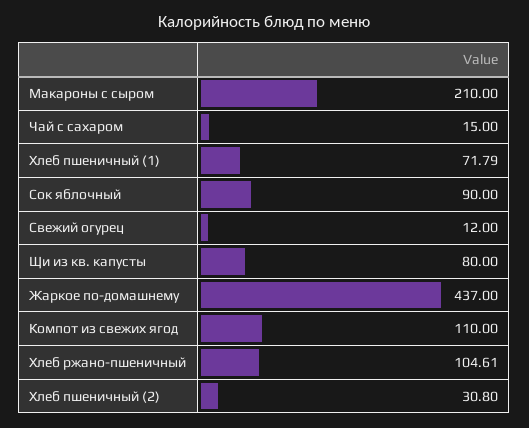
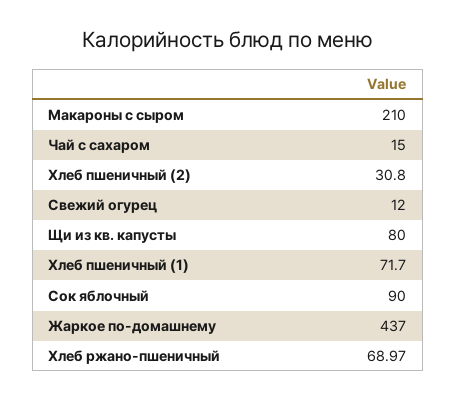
Хлеб пшеничный (1): 71.79 -> 71.7
Компот из свежих ягод: 110 -> none
Хлеб ржано-пшеничный: 104.61 -> 68.97

